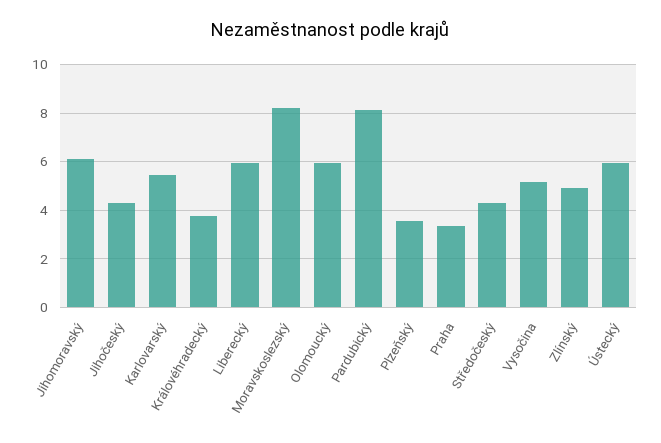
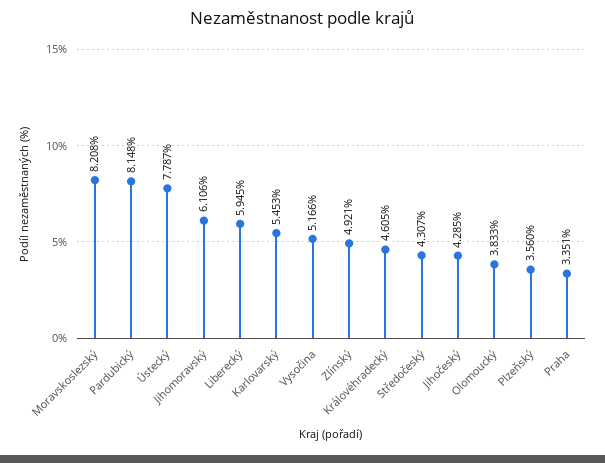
Královéhradecký: 3.75 -> 4.605
Olomoucký: 6 -> 3.833
Ústecký: 6 -> 7.787

